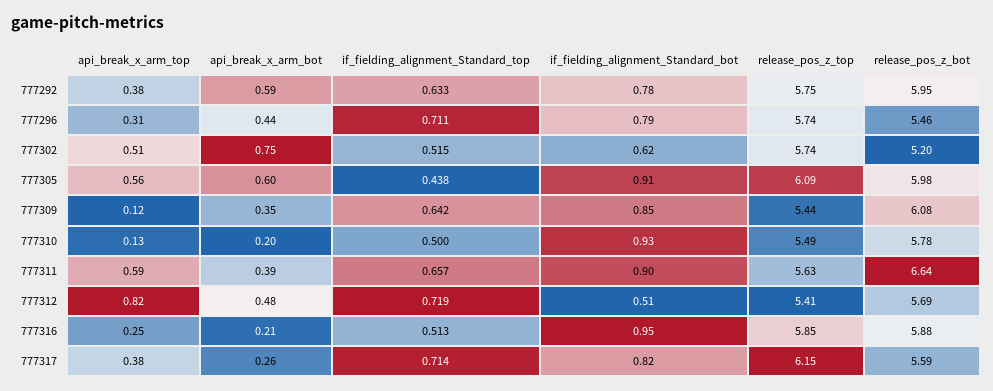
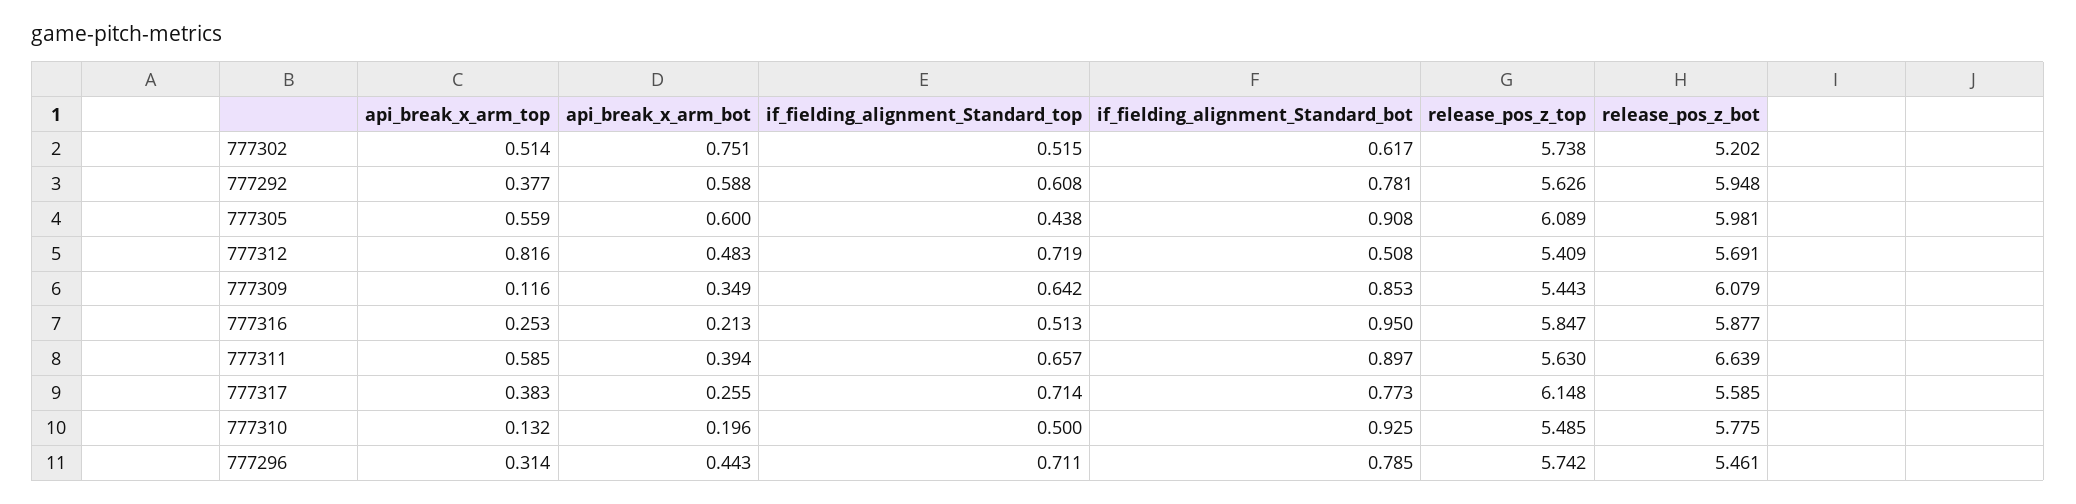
if_fielding_alignment_Standard_top, 777292: 0.633 -> 0.608
release_pos_z_top, 777292: 5.75 -> 5.626
if_fielding_alignment_Standard_bot, 777317: 0.82 -> 0.773

